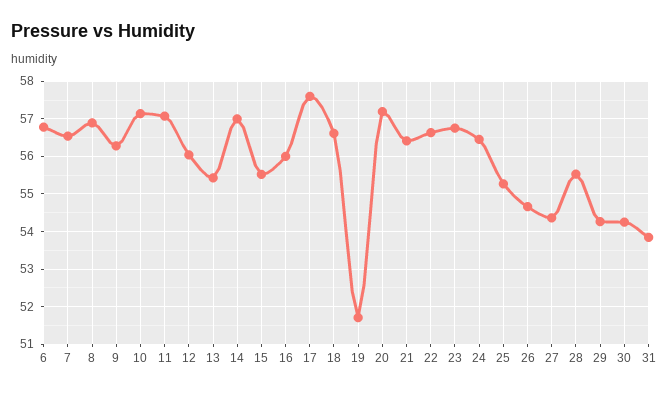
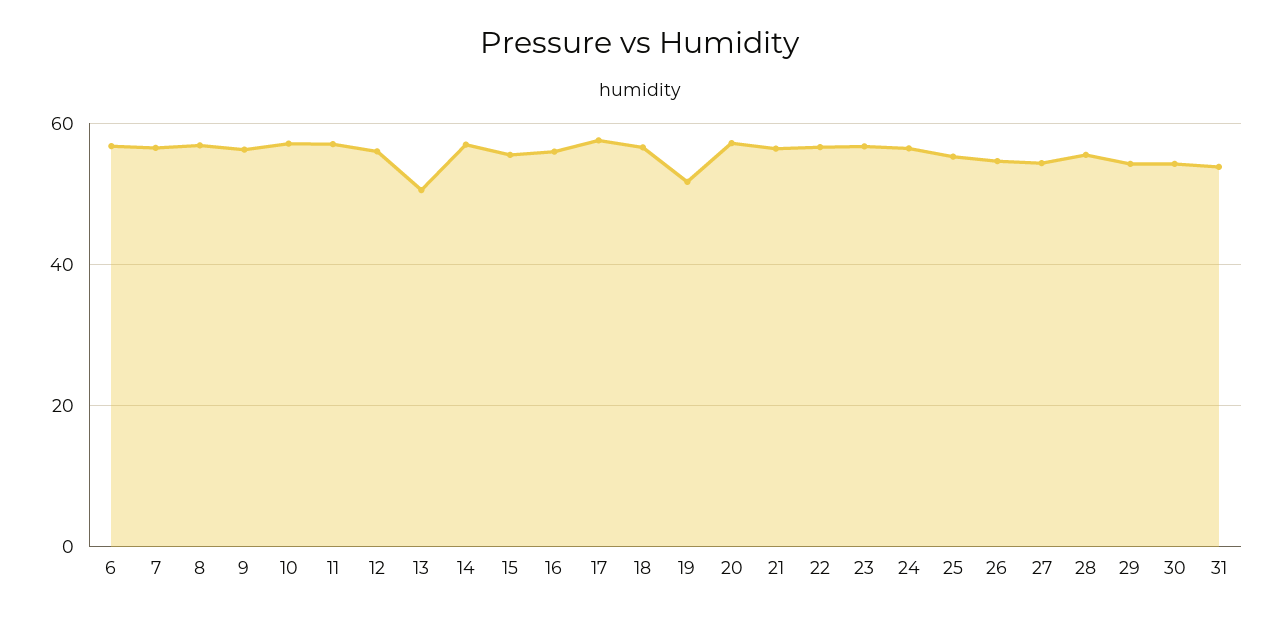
13: 55.4 -> 50

